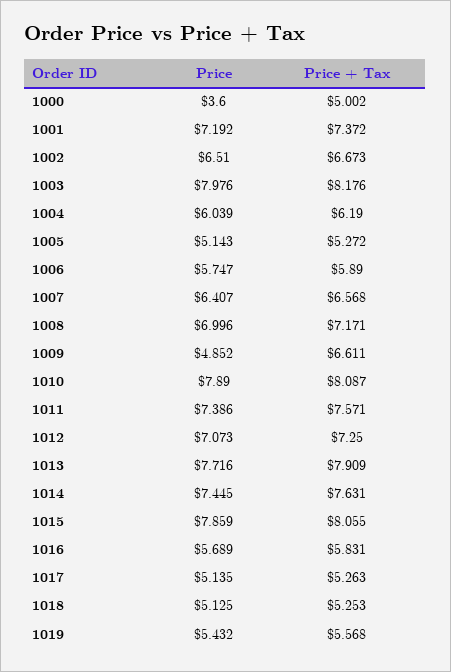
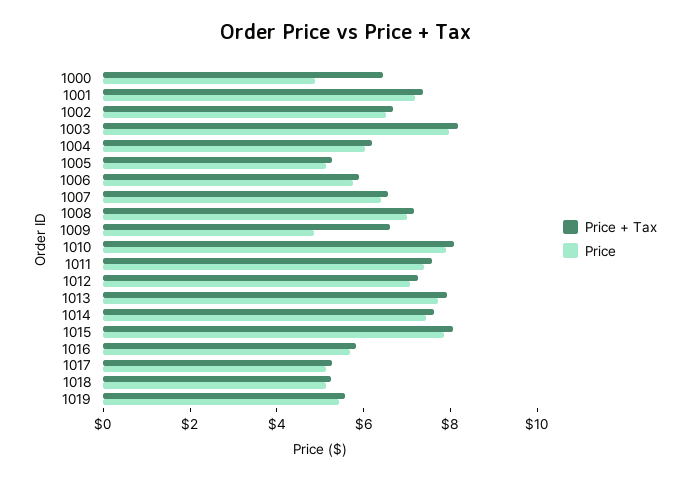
Price, 1000: 3.6 -> 5
Price + Tax, 1000: 5.002 -> 6.5

